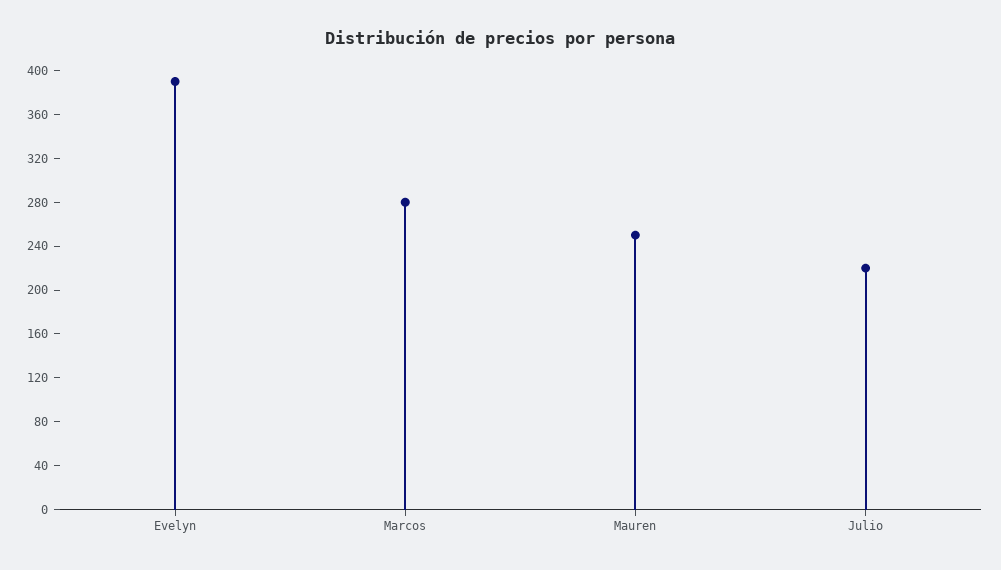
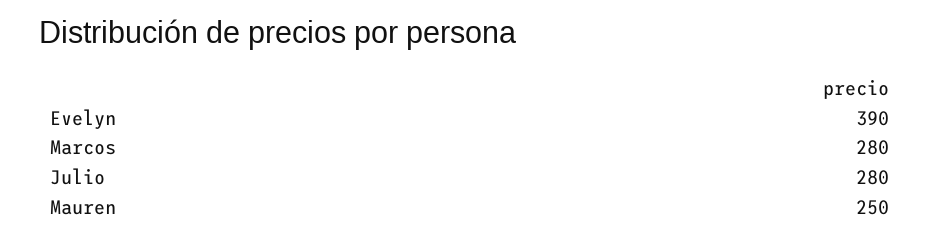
Julio: 220 -> 280

